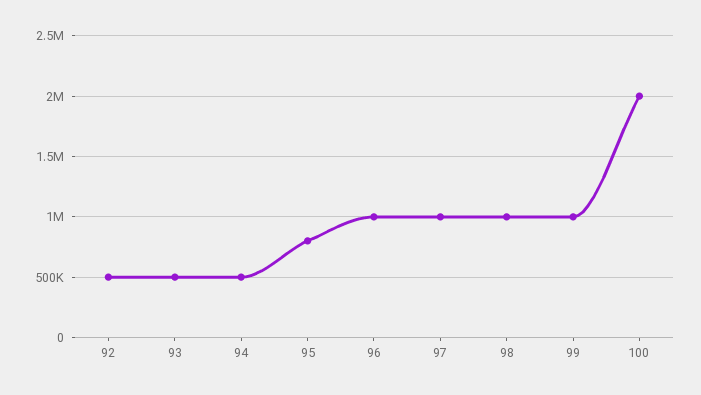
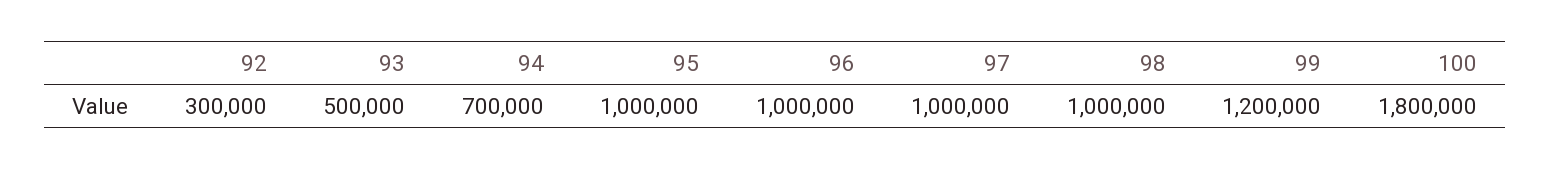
92: 500000 -> 300000
94: 500000 -> 700000
95: 800000 -> 1000000
99: 1000000 -> 1200000
100: 2000000 -> 1800000

